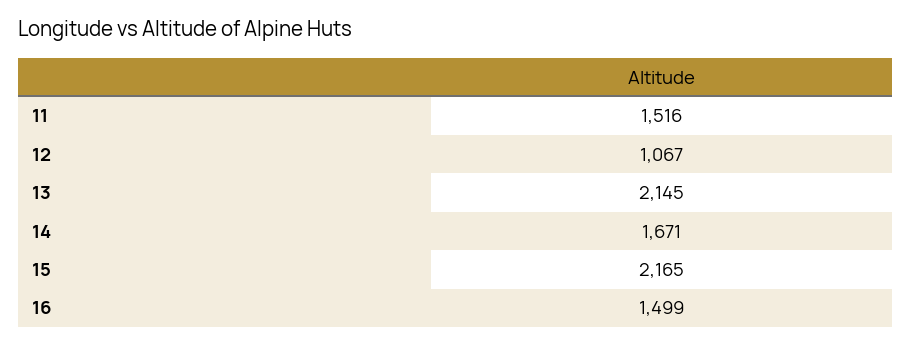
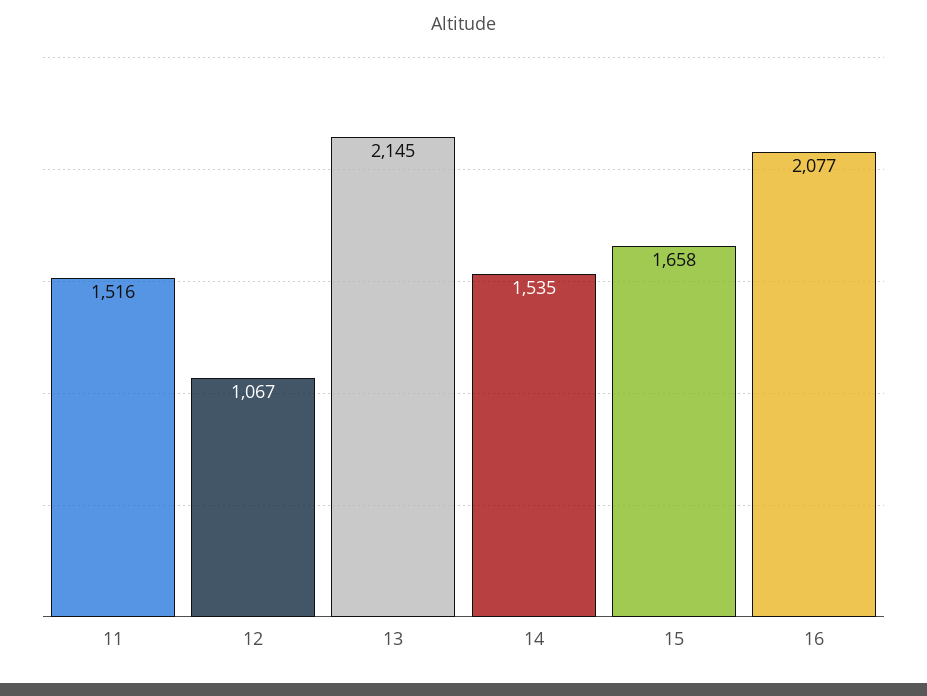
14: 1671 -> 1535
15: 2165 -> 1658
16: 1499 -> 2077

